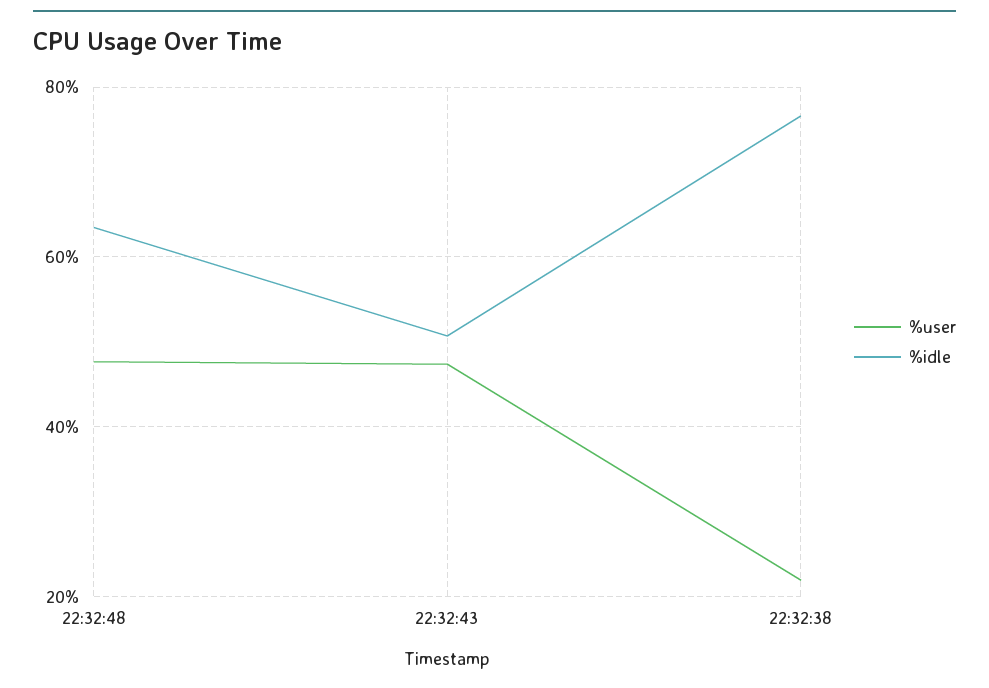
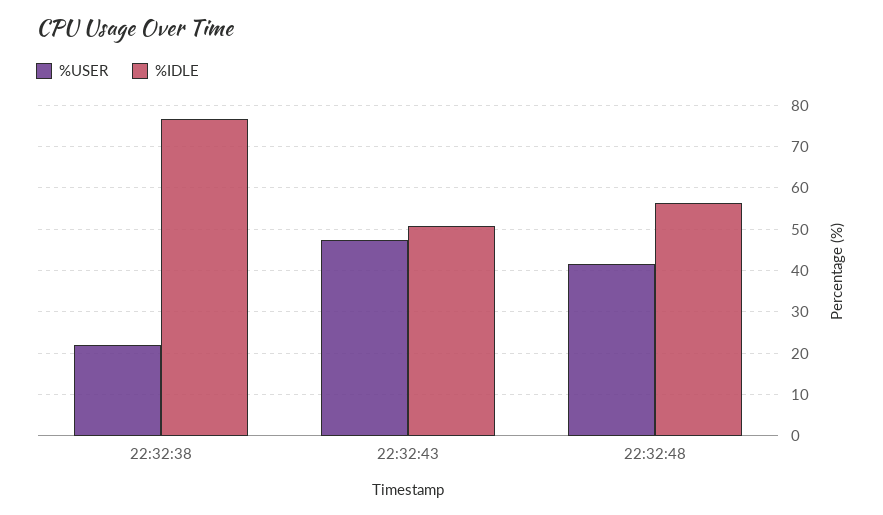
%user, 22:32:48: 48 -> 42
%idle, 22:32:48: 64 -> 56

